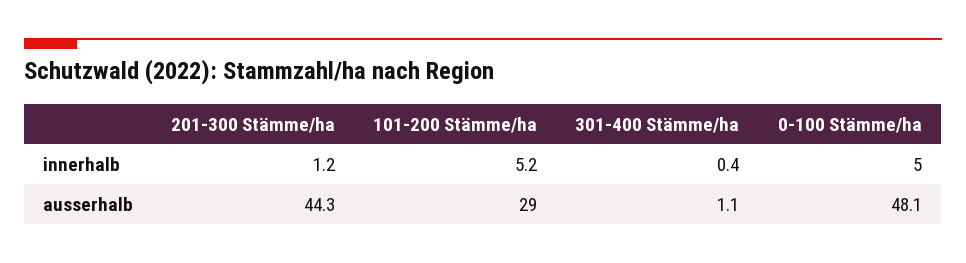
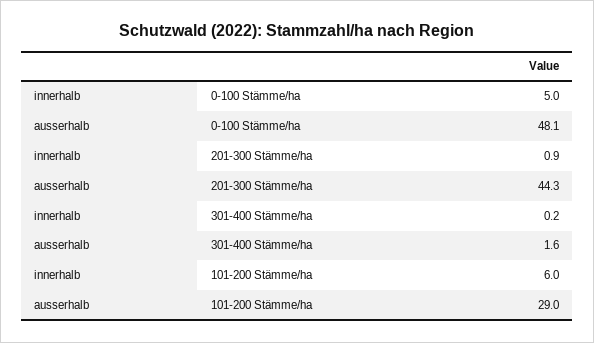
201-300 Stämme/ha, innerhalb: 1.2 -> 0.9
101-200 Stämme/ha, innerhalb: 5.2 -> 6
301-400 Stämme/ha, innerhalb: 0.4 -> 0.2
301-400 Stämme/ha, ausserhalb: 1.1 -> 1.6

